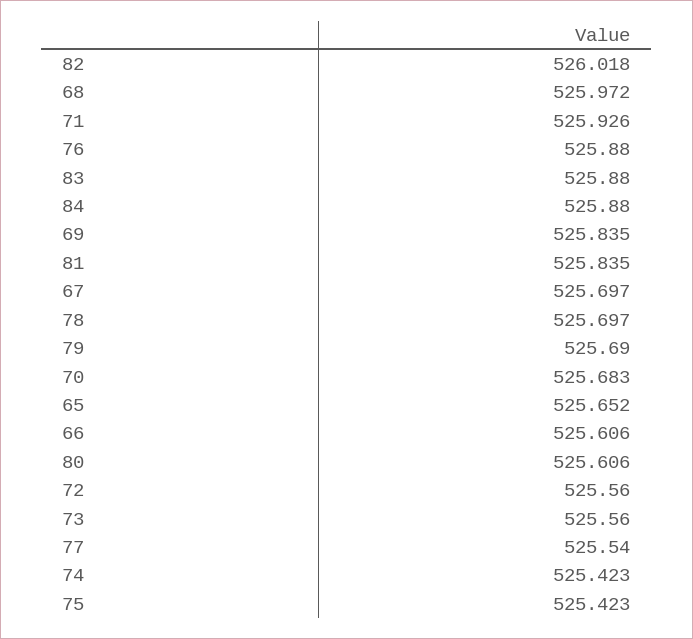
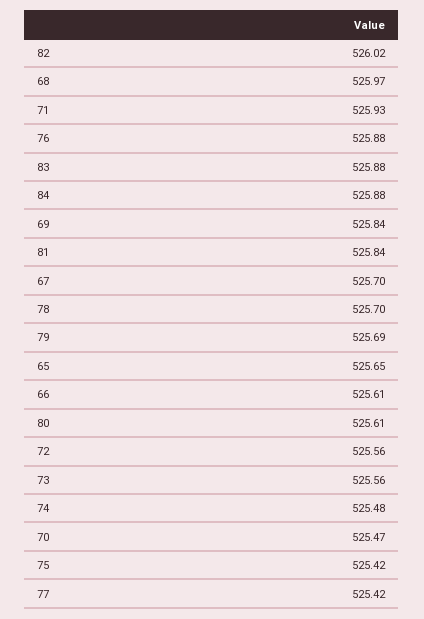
70: 525.683 -> 525.47
77: 525.54 -> 525.42
74: 525.423 -> 525.48

